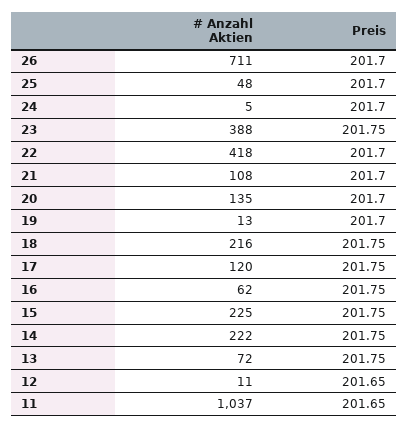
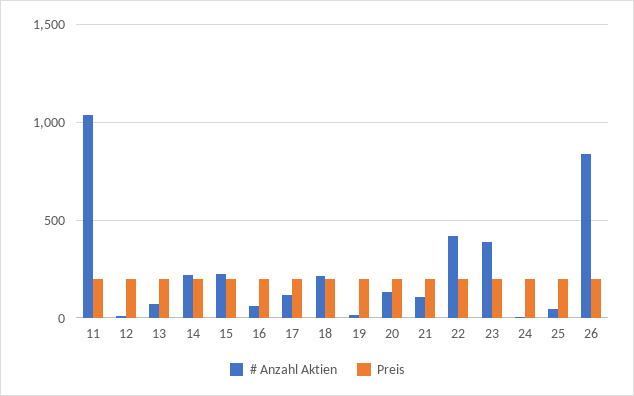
# Anzahl Aktien, 26: 711 -> 850

